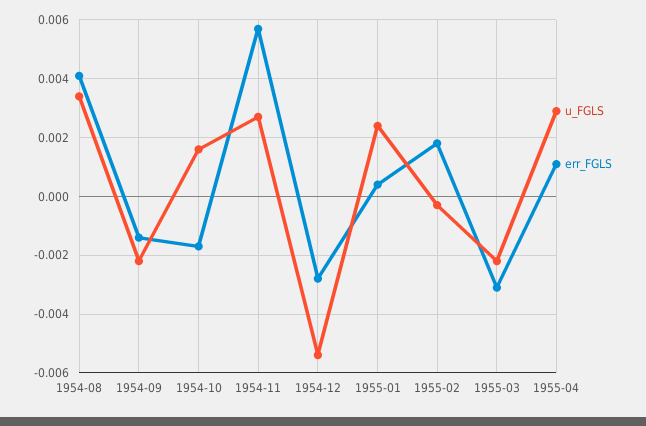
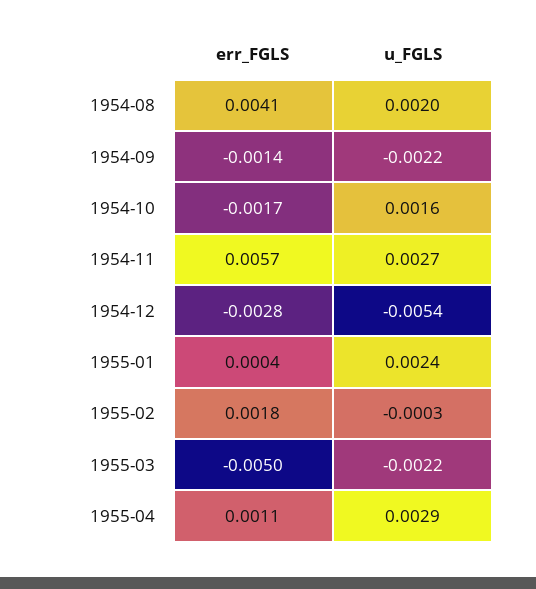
u_FGLS, 1954-08: 0.0035 -> 0.002
err_FGLS, 1955-03: -0.003 -> -0.005

